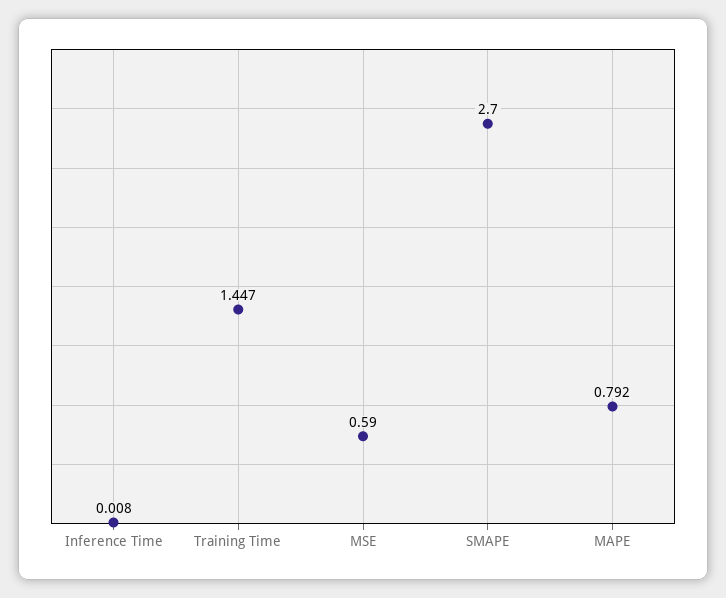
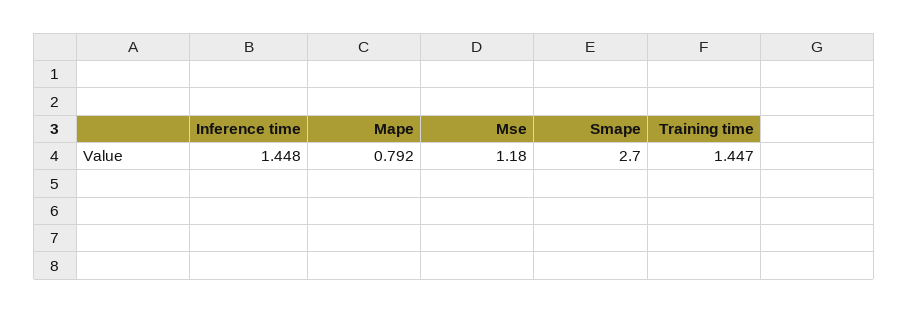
Inference Time: 0.008 -> 1.448
MSE: 0.59 -> 1.18

